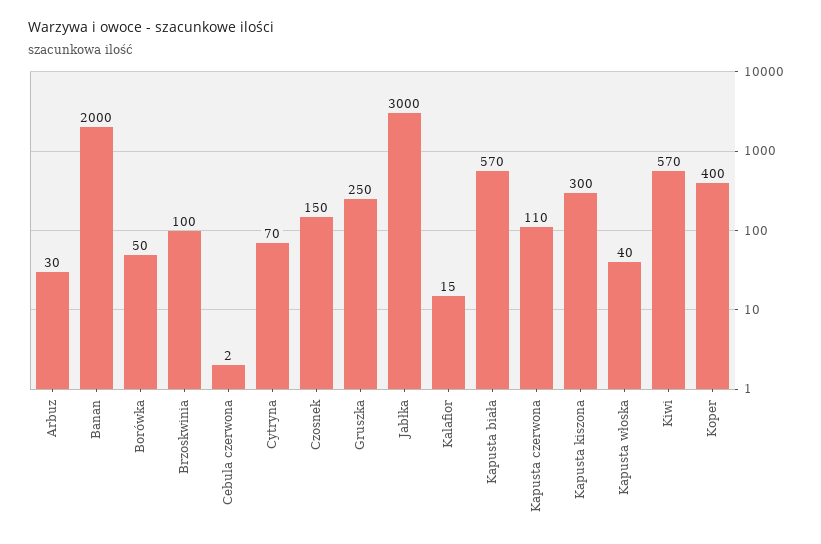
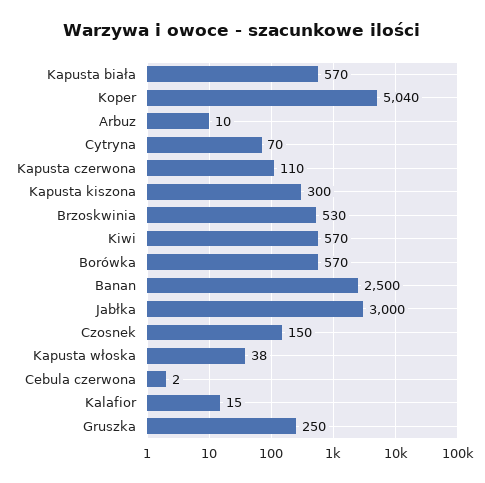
Arbuz: 30 -> 10
Banan: 2000 -> 2500
Borówka: 50 -> 570
Brzoskwinia: 100 -> 530
Kapusta włoska: 40 -> 38
Koper: 400 -> 5040

